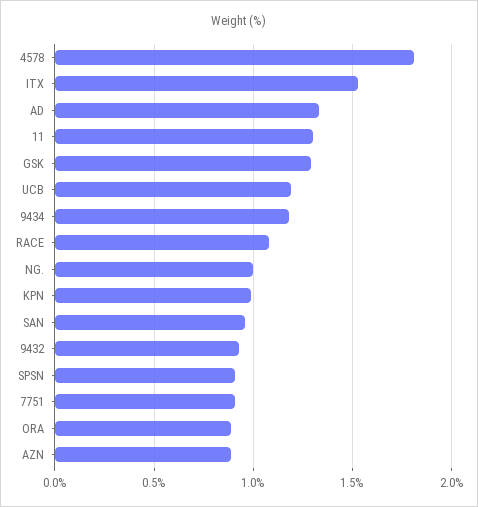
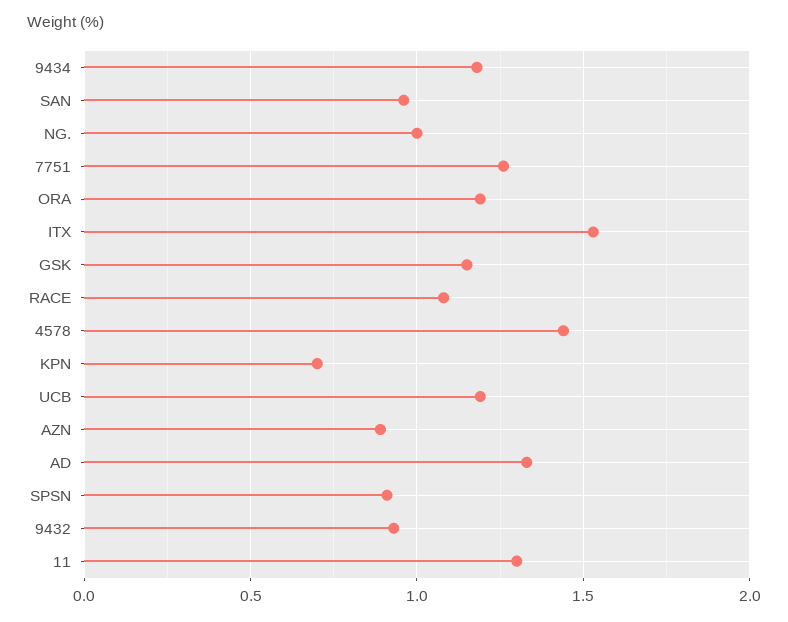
4578: 1.8 -> 1.45
GSK: 1.3 -> 1.15
KPN: 1 -> 0.7
7751: 0.9 -> 1.25
ORA: 0.9 -> 1.2

